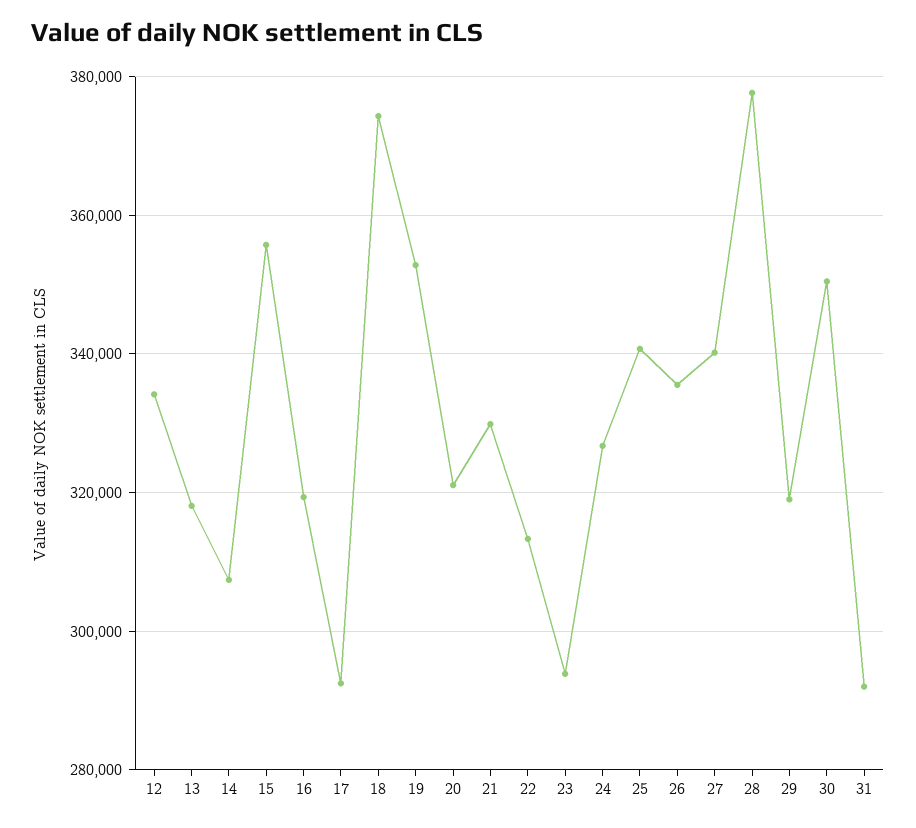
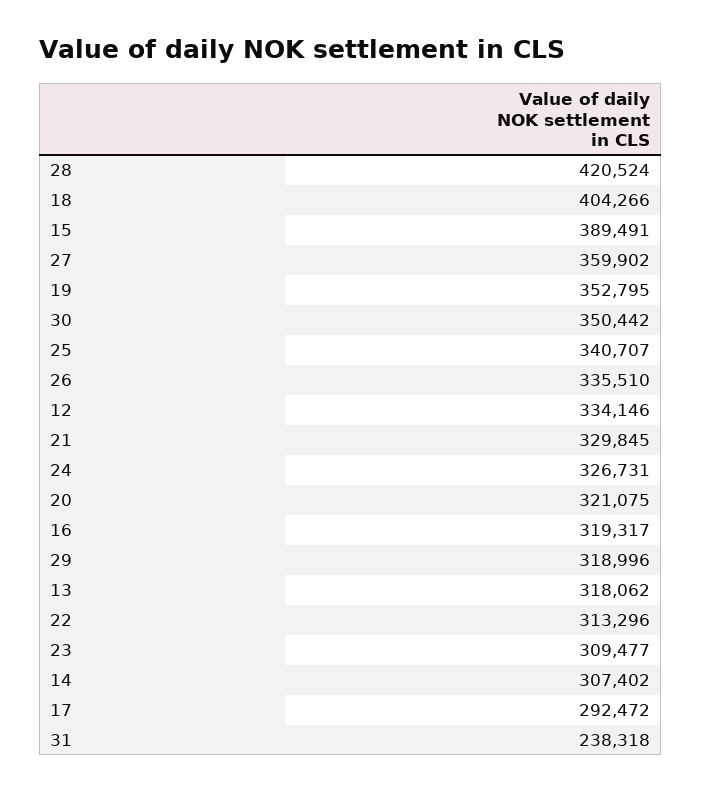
15: 356000 -> 389491
18: 374000 -> 404266
23: 294000 -> 309477
27: 340000 -> 359902
28: 378000 -> 420524
31: 292000 -> 238318

